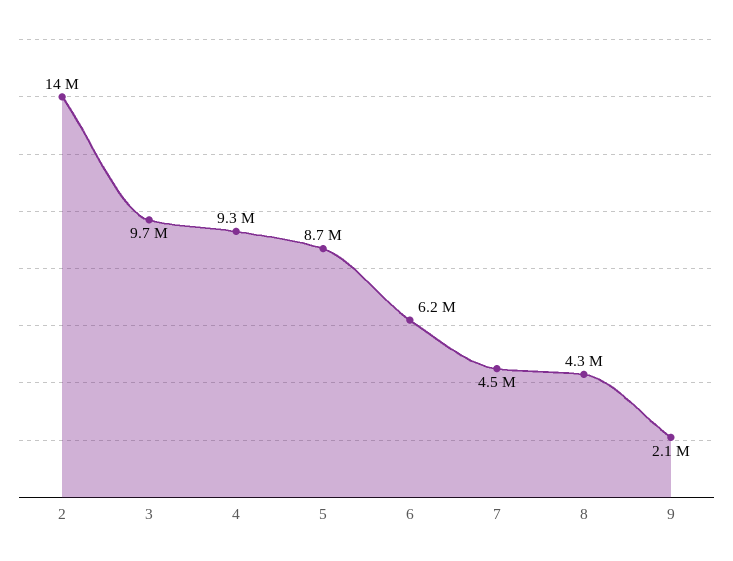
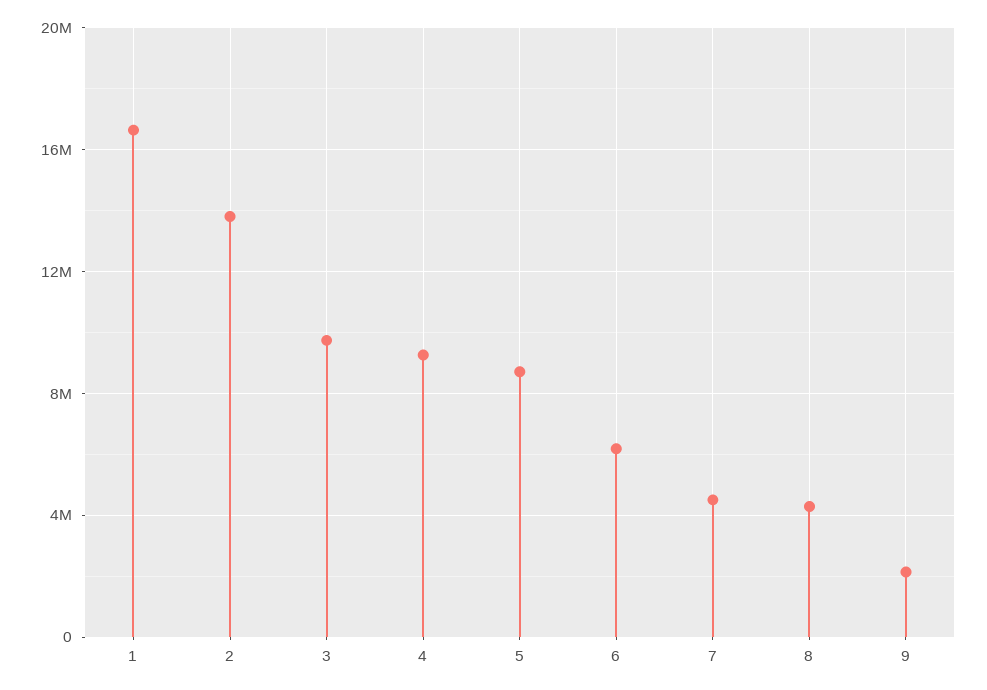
1: none -> 16500000

